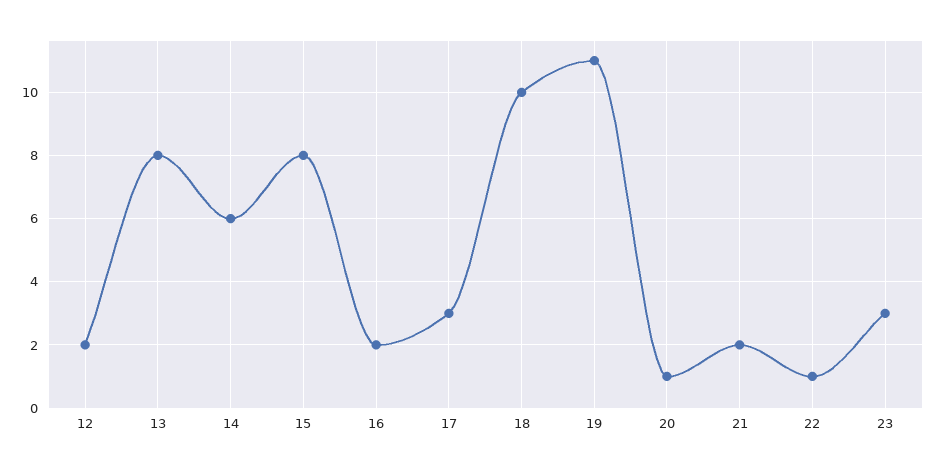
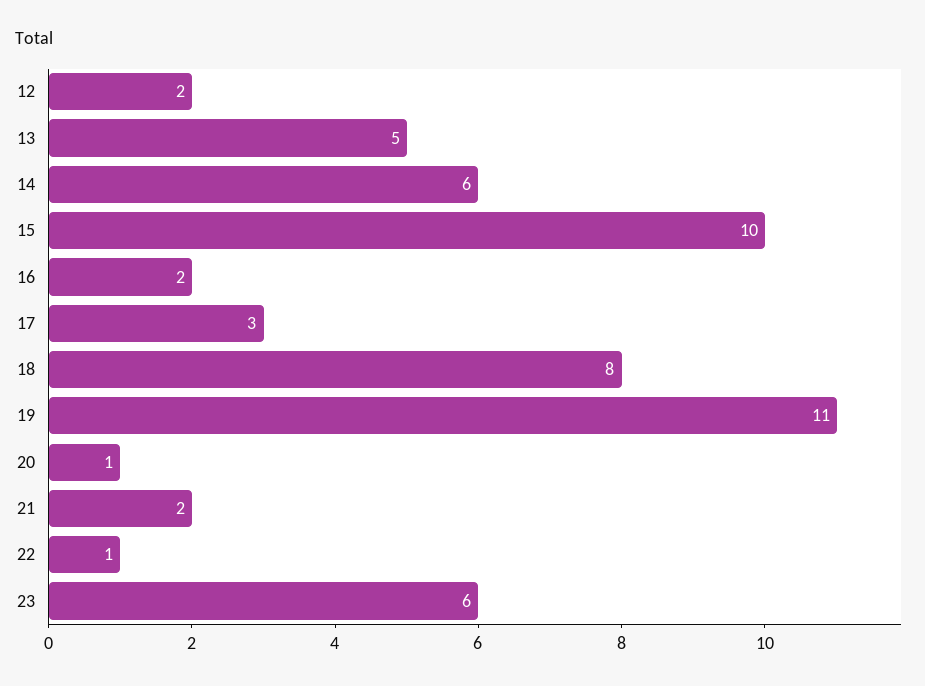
13: 8 -> 5
15: 8 -> 10
18: 10 -> 8
23: 3 -> 6

